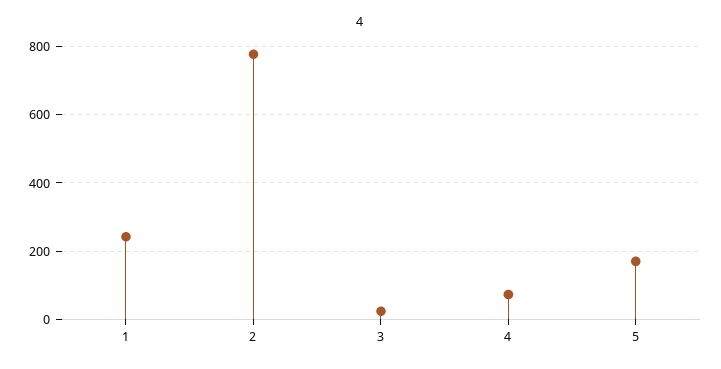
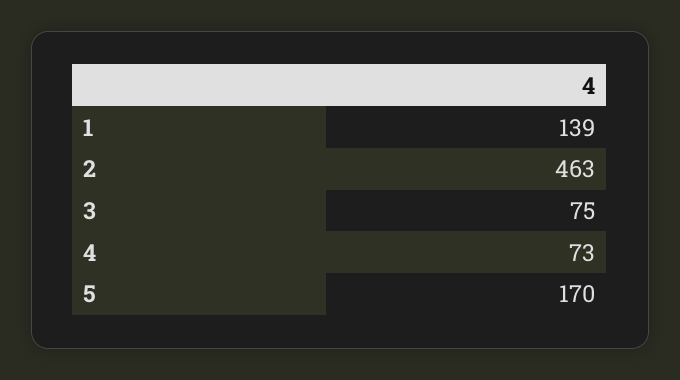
1: 240 -> 139
2: 780 -> 463
3: 20 -> 75

